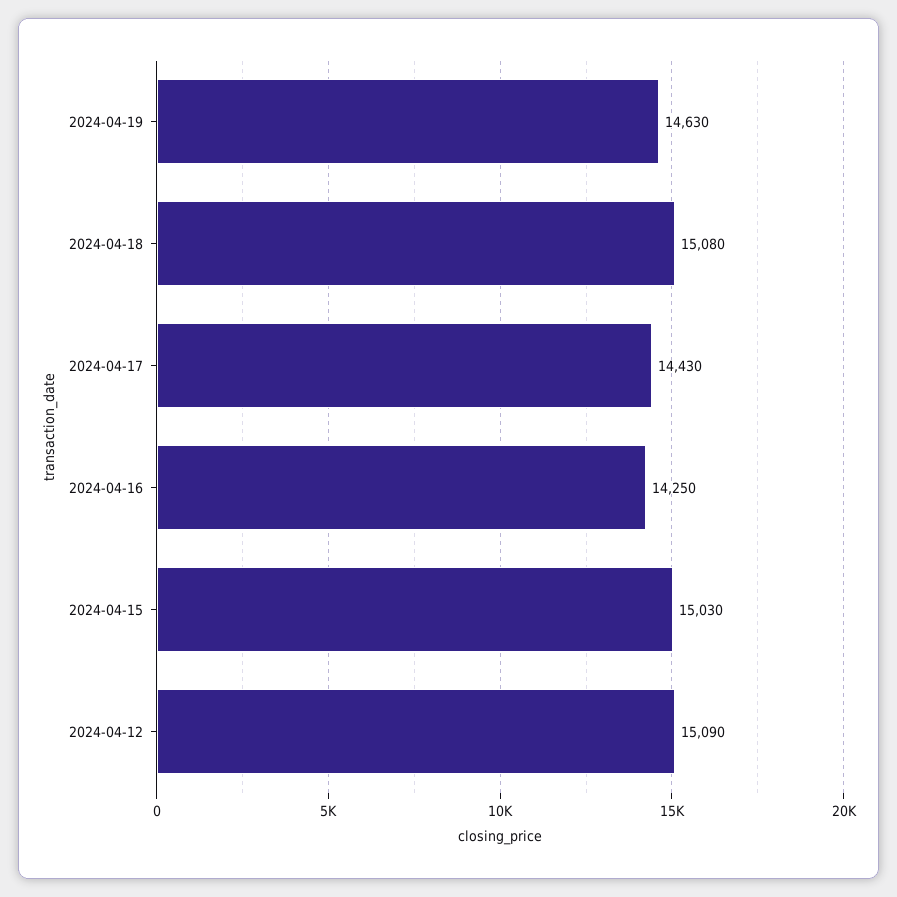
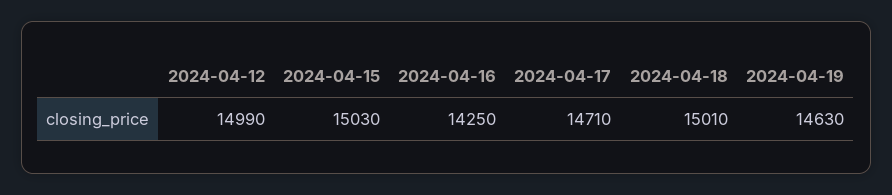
2024-04-18: 15080 -> 15010
2024-04-17: 14430 -> 14710
2024-04-12: 15090 -> 14990

